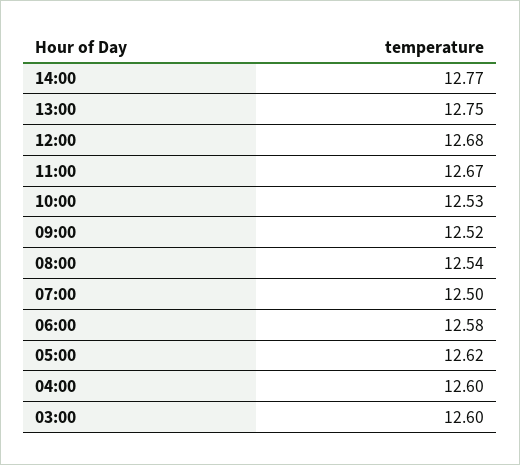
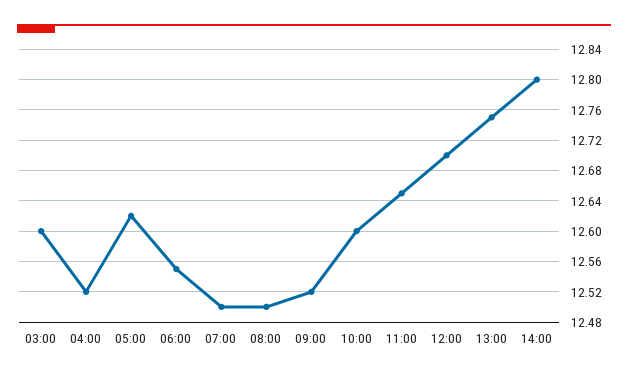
14:00: 12.77 -> 12.8
12:00: 12.68 -> 12.7
11:00: 12.67 -> 12.65
10:00: 12.53 -> 12.6
08:00: 12.54 -> 12.5
06:00: 12.58 -> 12.55
04:00: 12.6 -> 12.52

